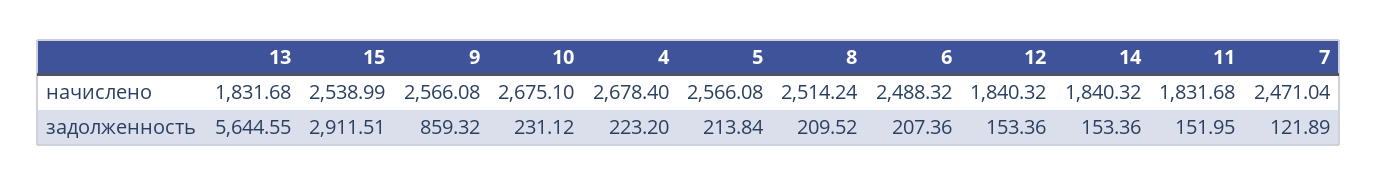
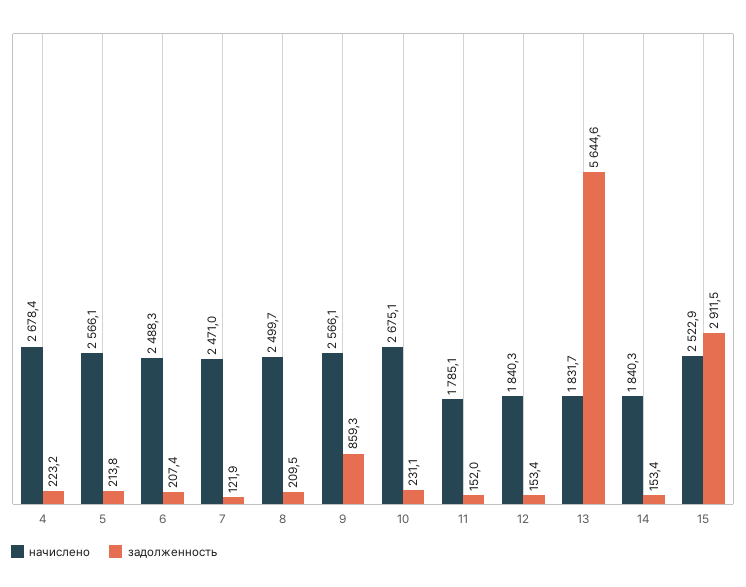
начислено, 15: 2538.99 -> 2522.9
начислено, 8: 2514.24 -> 2499.7
начислено, 11: 1831.68 -> 1785.1

